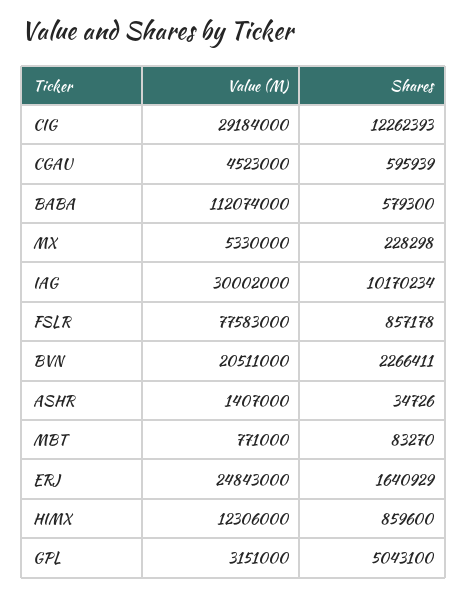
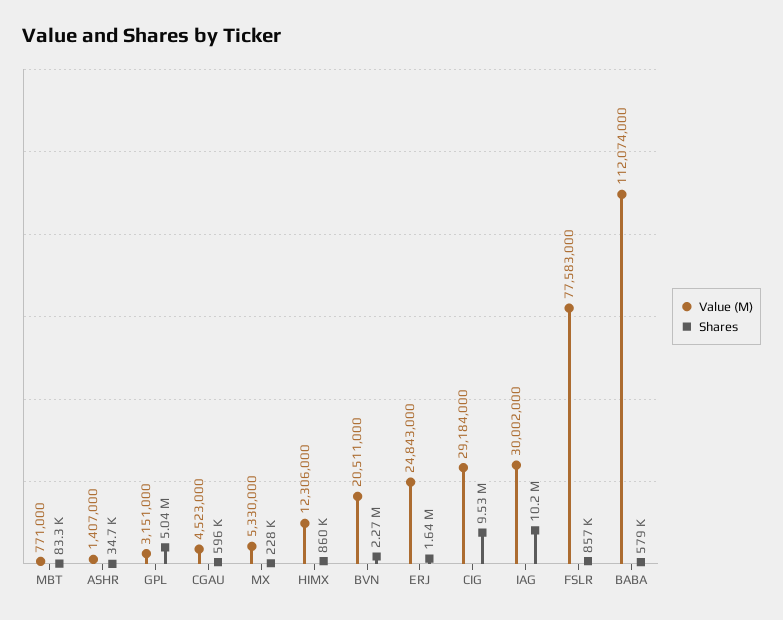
Shares, CIG: 12262393 -> 9530000

